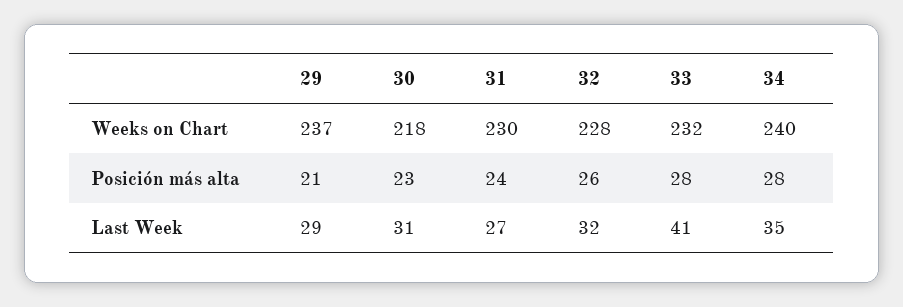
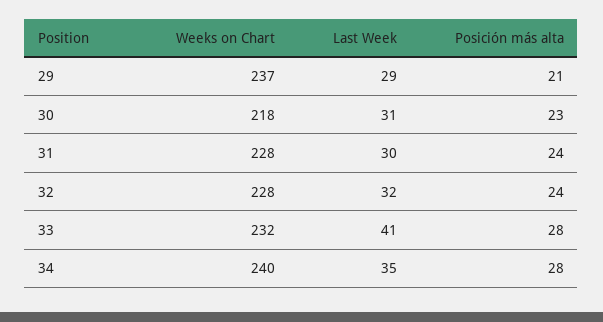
31, Weeks on Chart: 230 -> 228
32, Posición más alta: 26 -> 24
31, Last Week: 27 -> 30

